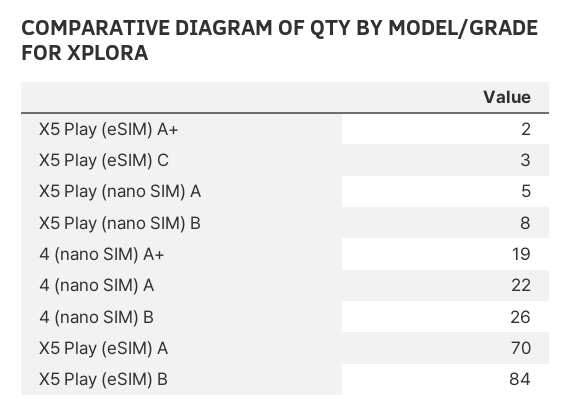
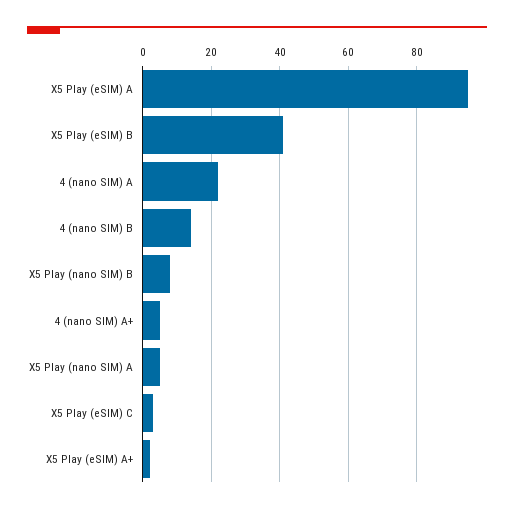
4 (nano SIM) A+: 19 -> 5
4 (nano SIM) B: 26 -> 15
X5 Play (eSIM) A: 70 -> 95
X5 Play (eSIM) B: 84 -> 40

